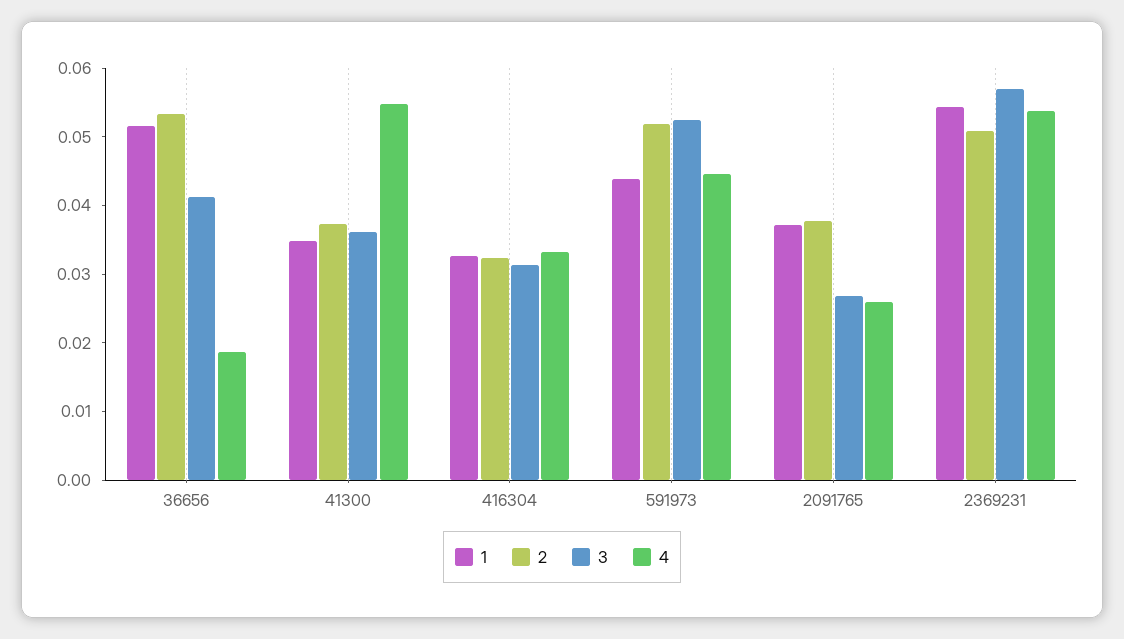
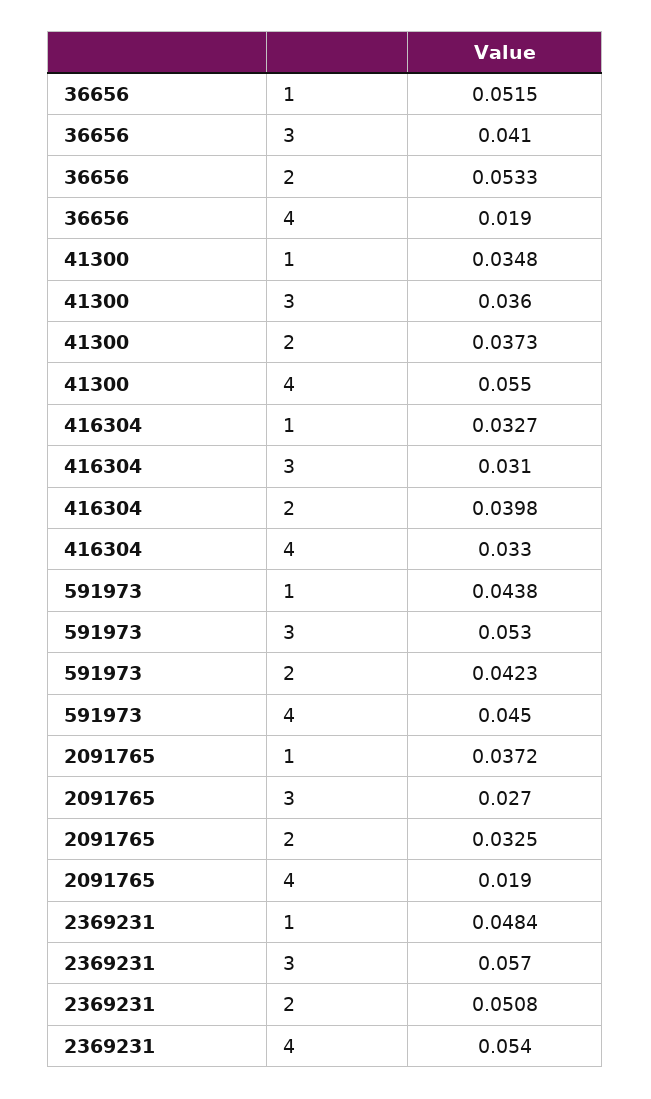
2, 416304: 0.032 -> 0.0398
2, 591973: 0.052 -> 0.0423
2, 2091765: 0.038 -> 0.0325
4, 2091765: 0.026 -> 0.019
1, 2369231: 0.054 -> 0.0484

